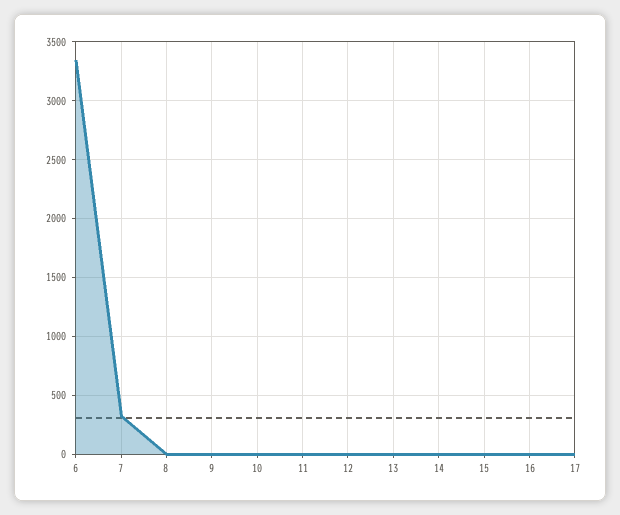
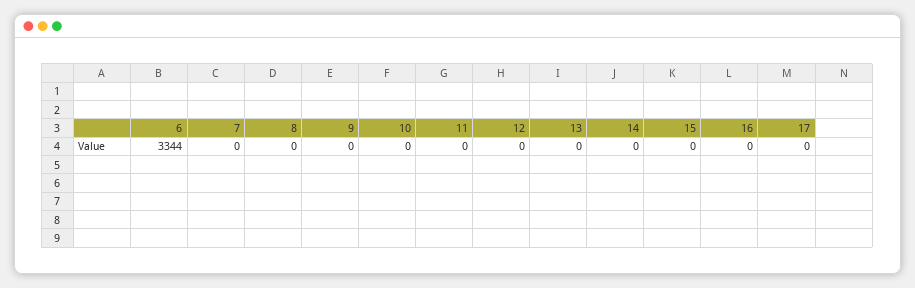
7: 300 -> 0

